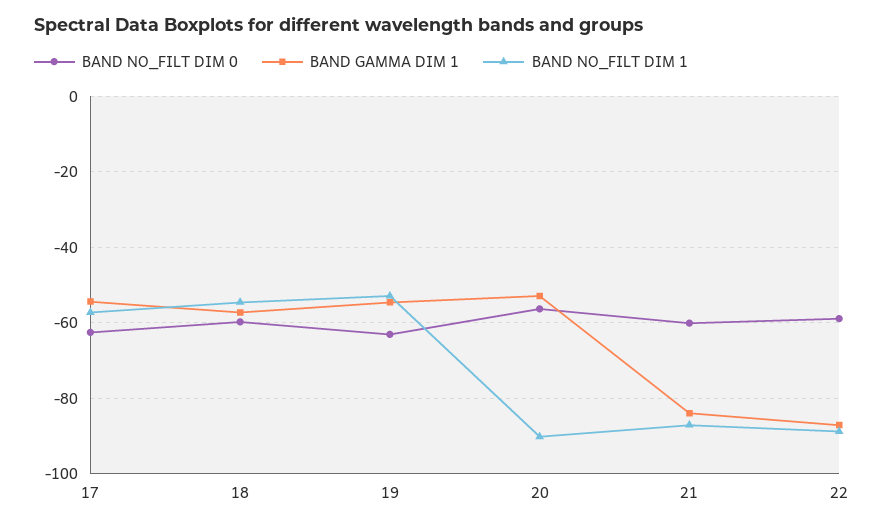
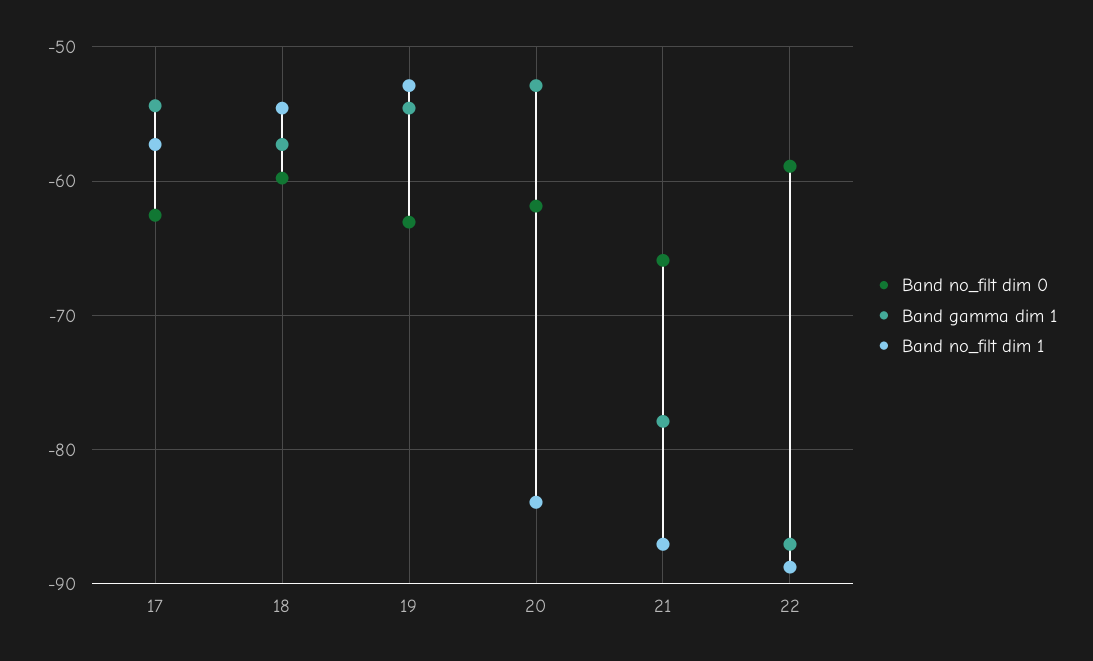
BAND NO_FILT DIM 0, 20: -56 -> -62
BAND NO_FILT DIM 1, 20: -90 -> -84
BAND NO_FILT DIM 0, 21: -60 -> -66
BAND GAMMA DIM 1, 21: -84 -> -78

